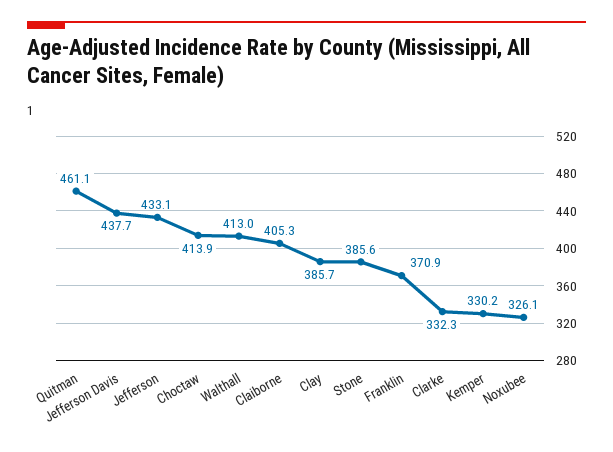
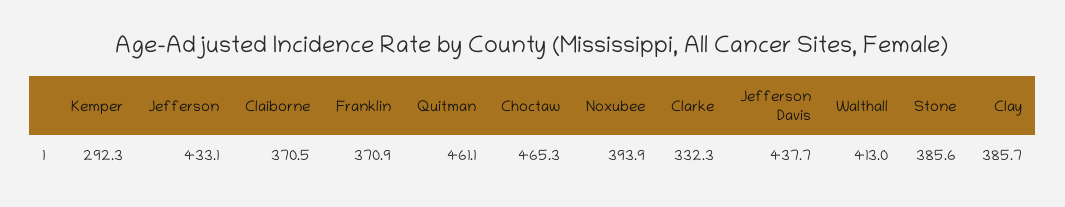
Choctaw: 413.9 -> 465.3
Claiborne: 405.3 -> 370.5
Kemper: 330.2 -> 292.3
Noxubee: 326.1 -> 393.9

